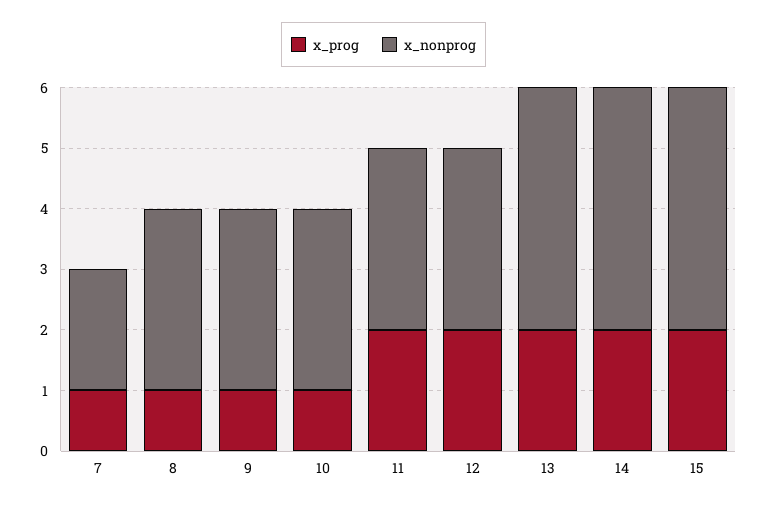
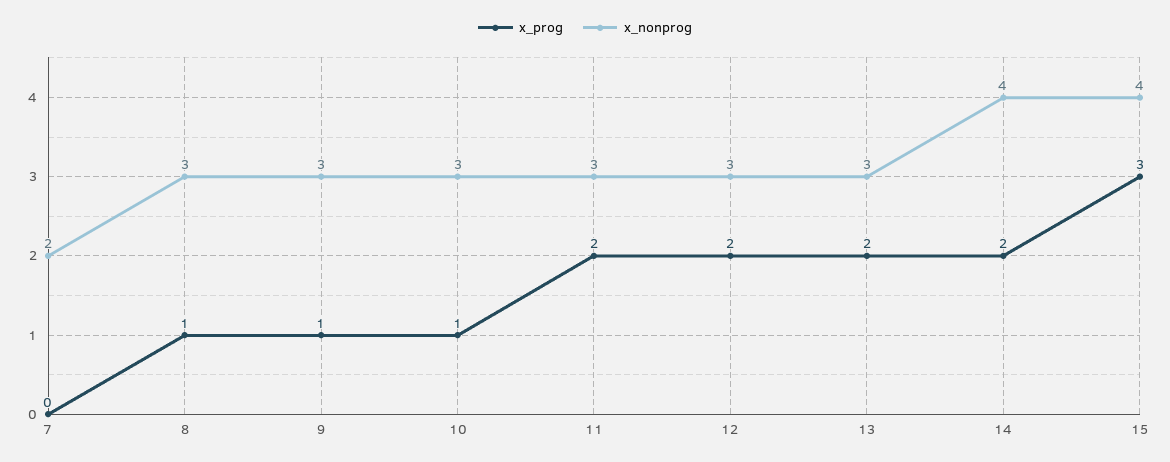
x_prog, 7: 1 -> 0
x_nonprog, 13: 4 -> 3
x_prog, 15: 2 -> 3

